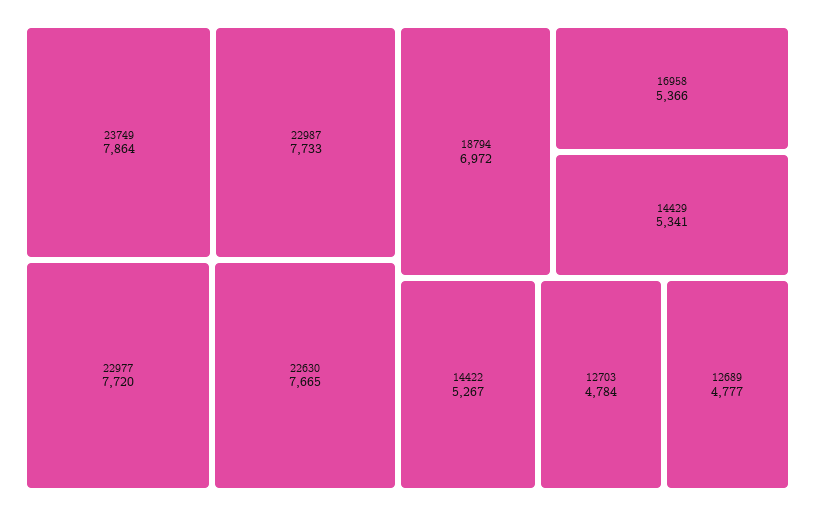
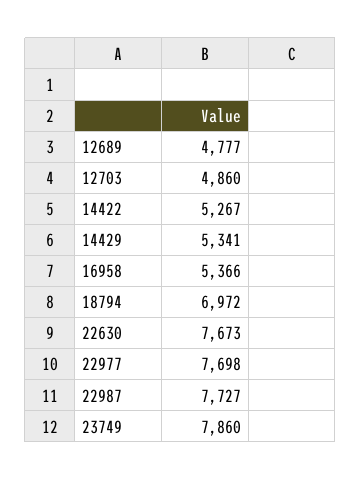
23749: 7864 -> 7860
22987: 7733 -> 7727
22977: 7720 -> 7698
22630: 7665 -> 7673
12703: 4784 -> 4860

